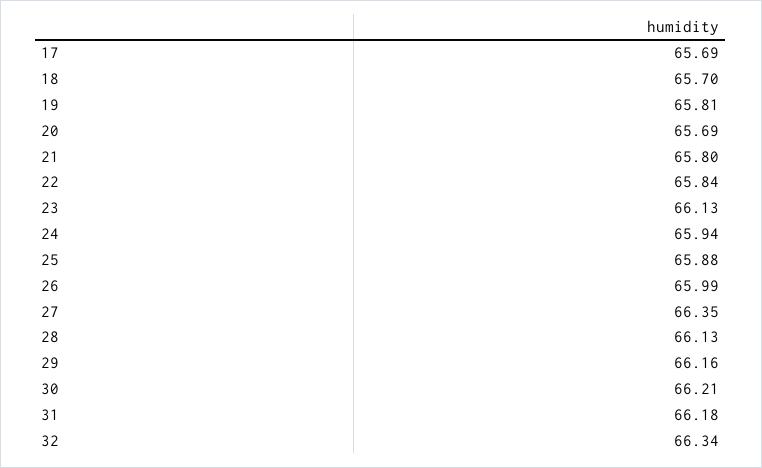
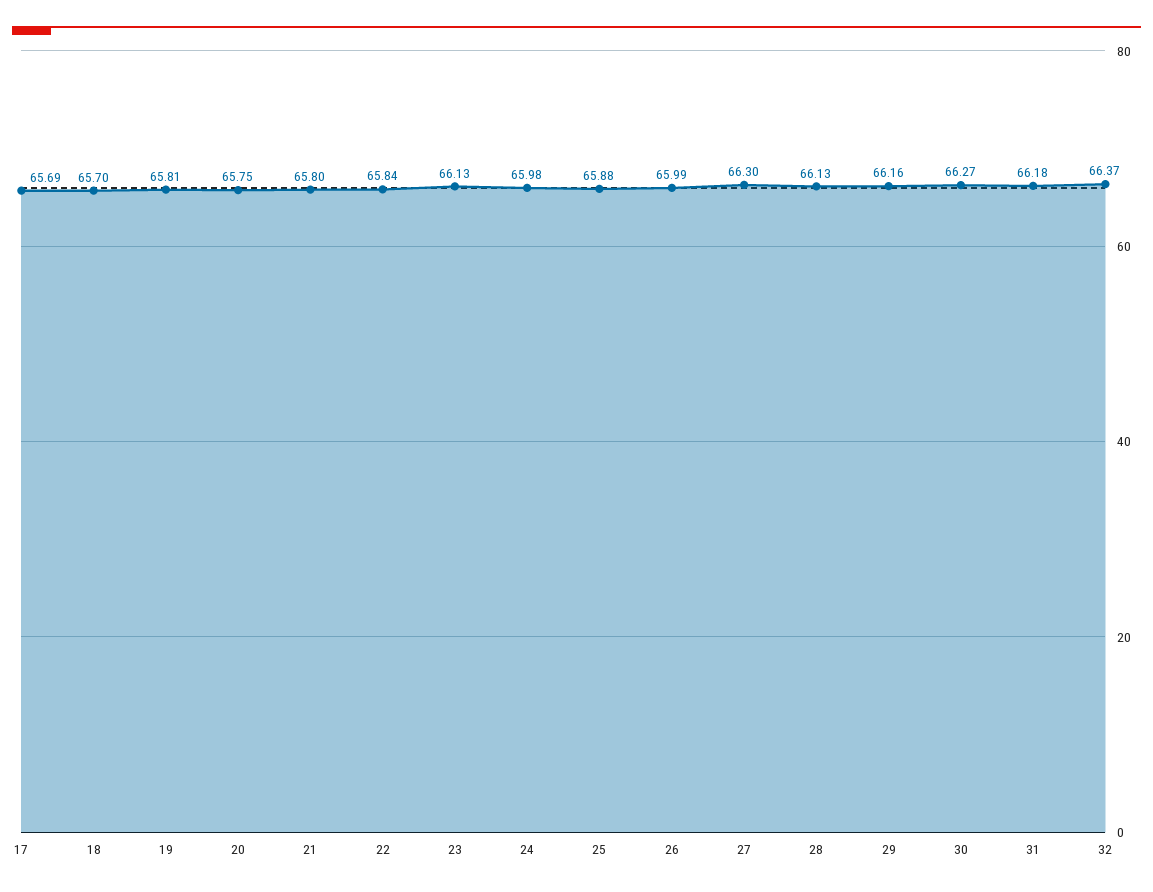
20: 65.69 -> 65.75
24: 65.94 -> 65.98
27: 66.35 -> 66.3
30: 66.21 -> 66.27
32: 66.34 -> 66.37

